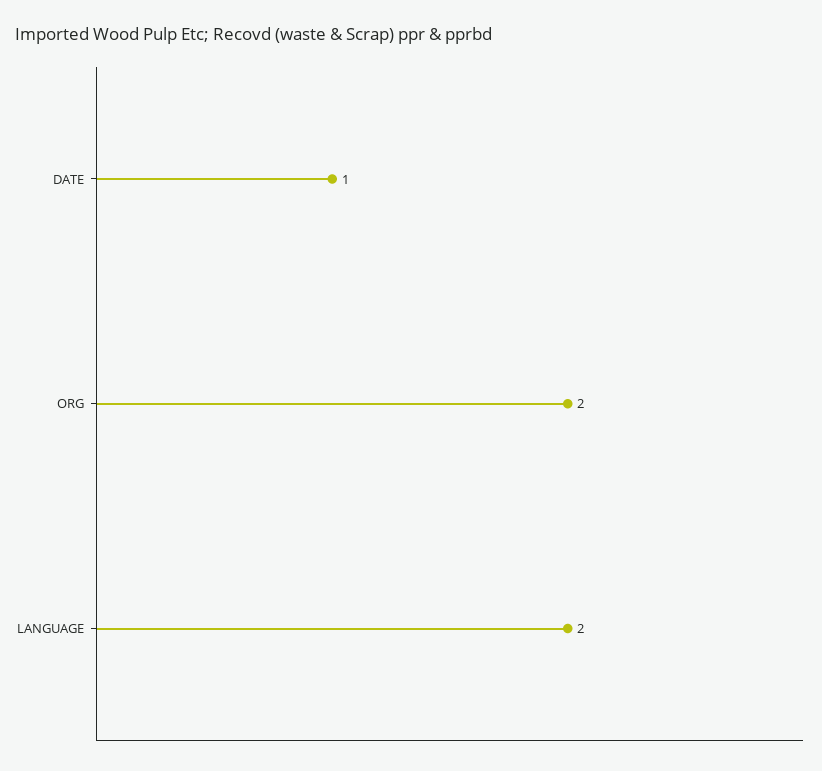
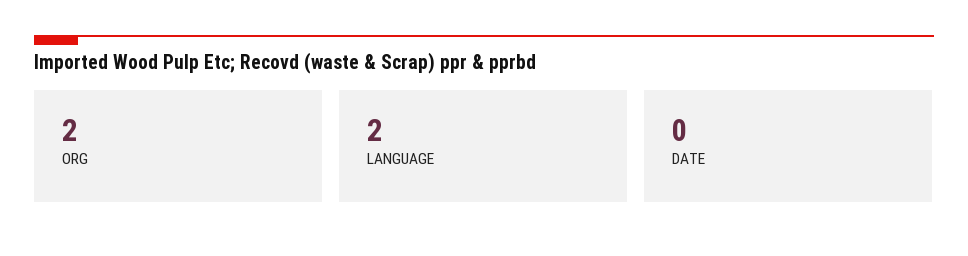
DATE: 1 -> 0

